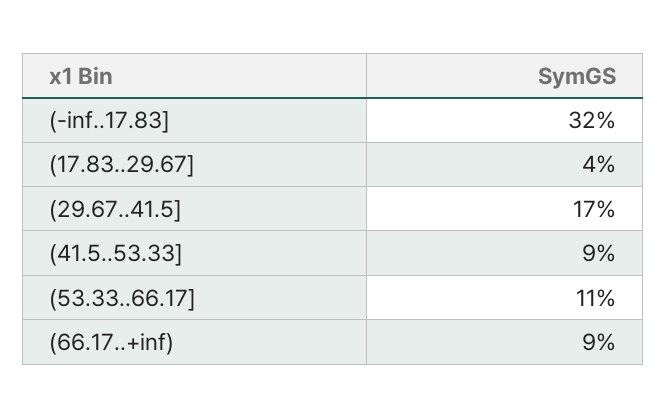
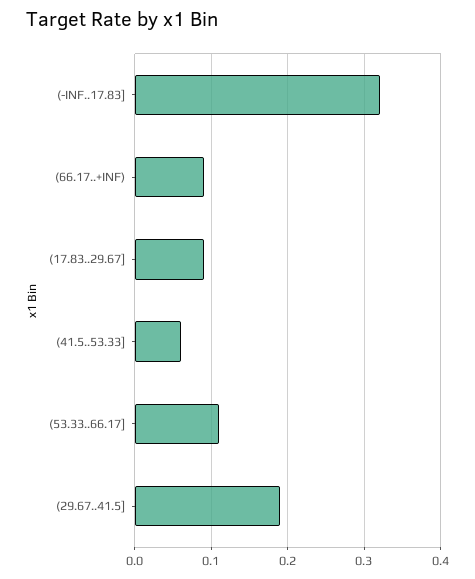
(17.83..29.67]: 0.04 -> 0.09
(29.67..41.5]: 0.17 -> 0.19
(41.5..53.33]: 0.09 -> 0.06

